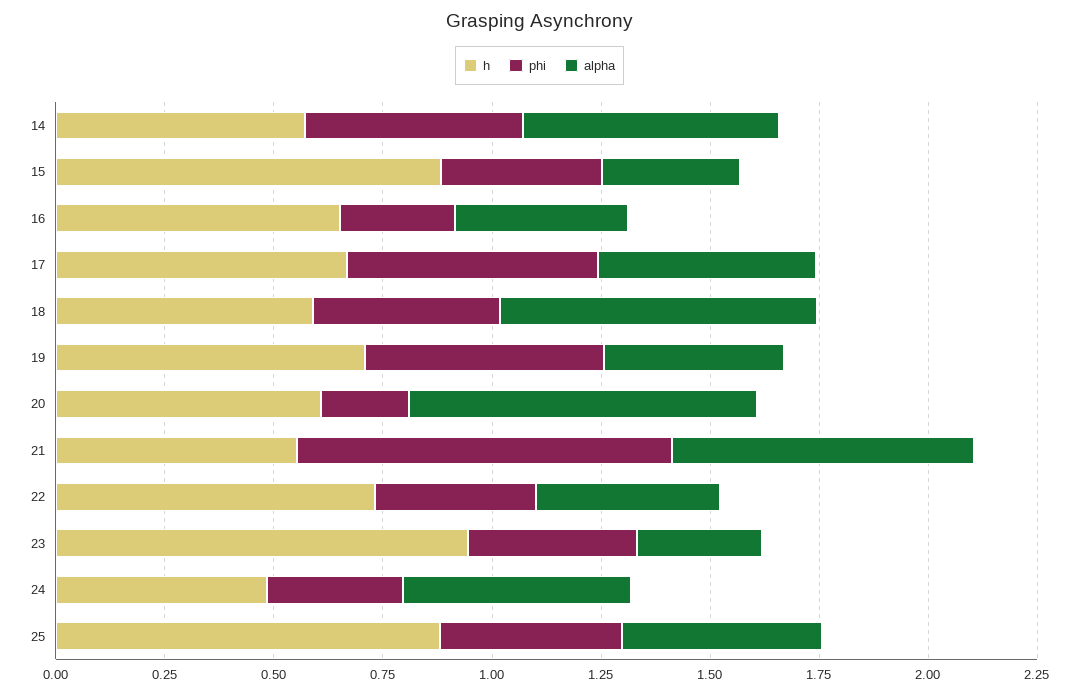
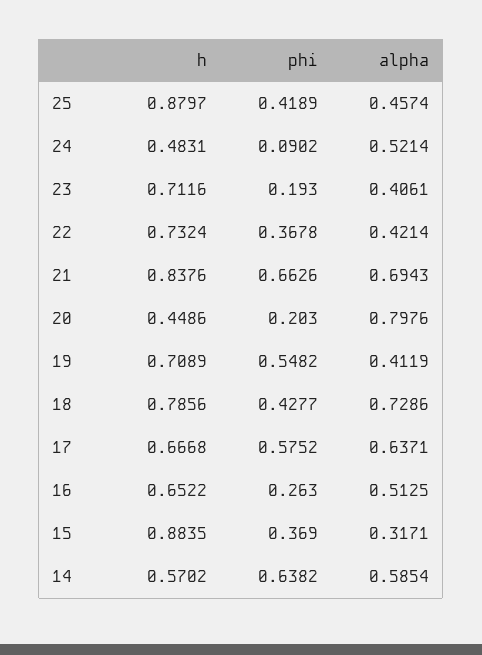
phi, 14: 0.5 -> 0.6382
alpha, 16: 0.4 -> 0.5125
alpha, 17: 0.5 -> 0.6371
h, 18: 0.6 -> 0.7856
h, 20: 0.6 -> 0.4486
h, 21: 0.55 -> 0.8376
phi, 21: 0.85 -> 0.6626
h, 23: 0.95 -> 0.7116
phi, 23: 0.4 -> 0.193
alpha, 23: 0.3 -> 0.4061
phi, 24: 0.3 -> 0.0902

